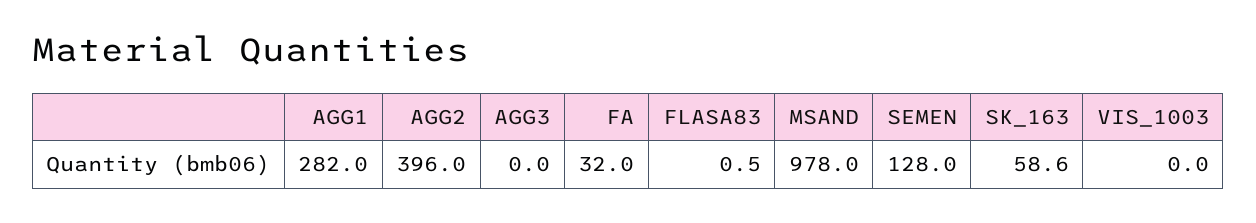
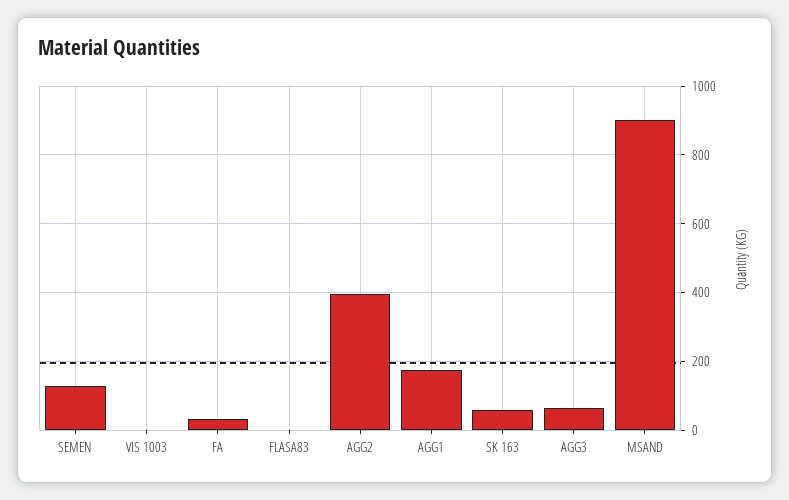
AGG1: 282 -> 180
AGG3: 0 -> 60
MSAND: 978 -> 900

